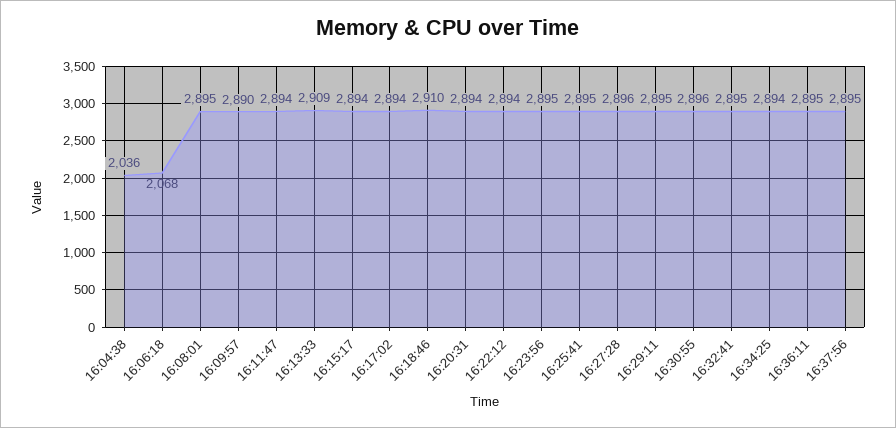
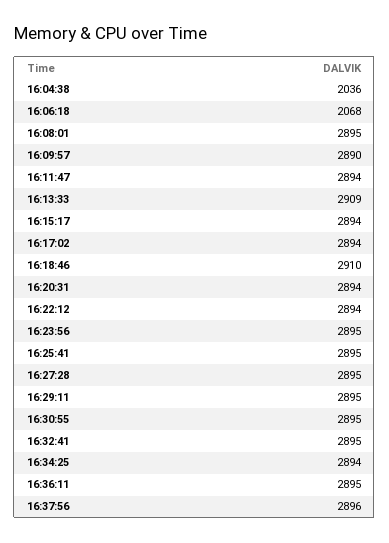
16:27:28: 2896 -> 2895
16:30:55: 2896 -> 2895
16:37:56: 2895 -> 2896

